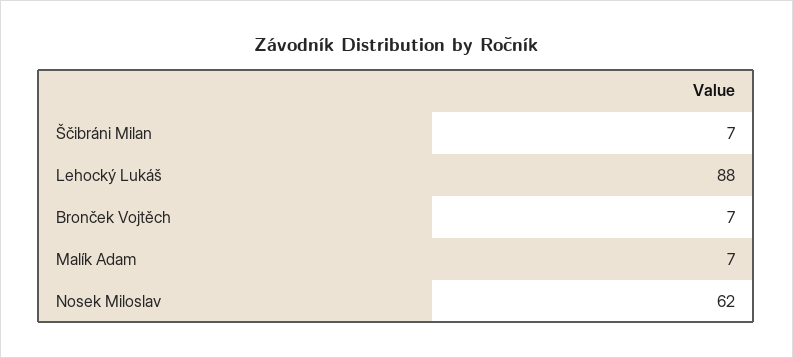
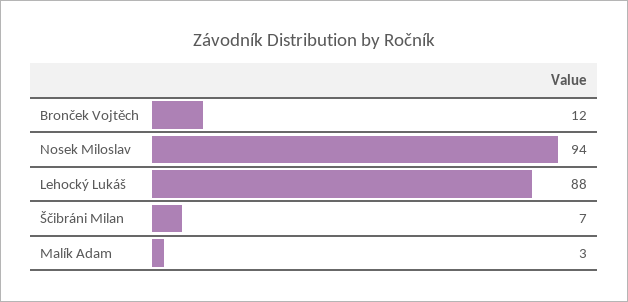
Bronček Vojtěch: 7 -> 12
Malík Adam: 7 -> 3
Nosek Miloslav: 62 -> 94

